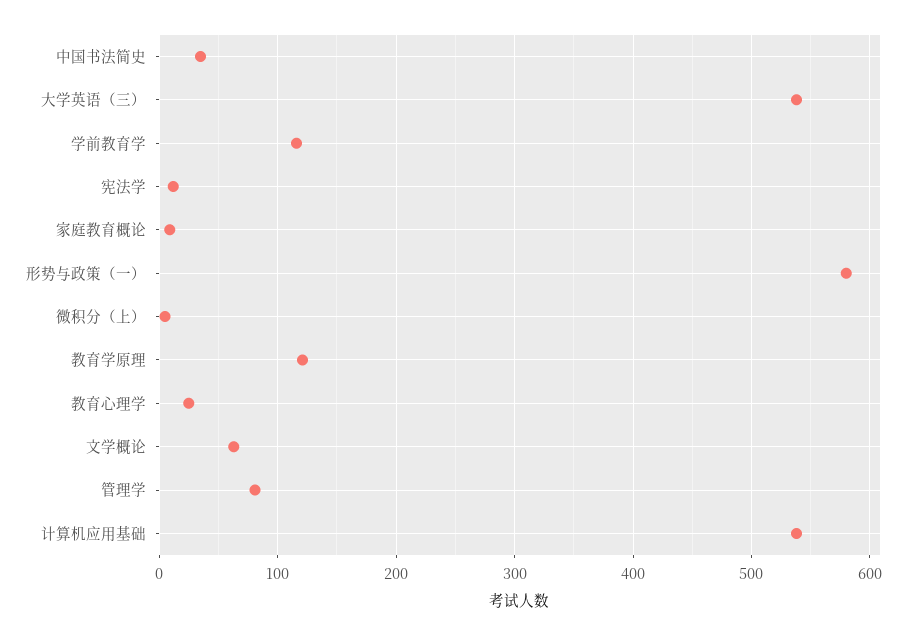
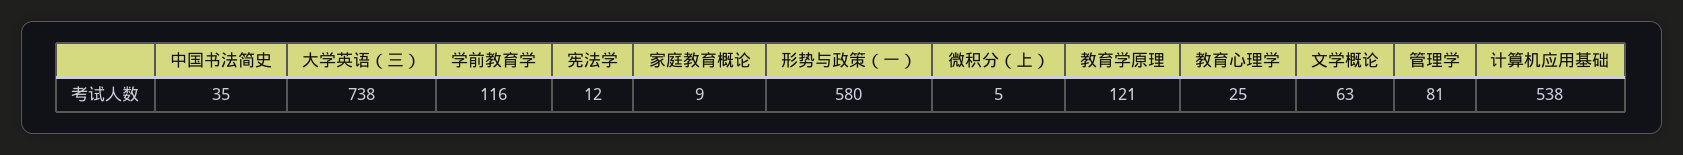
大学英语（三）: 540 -> 738

